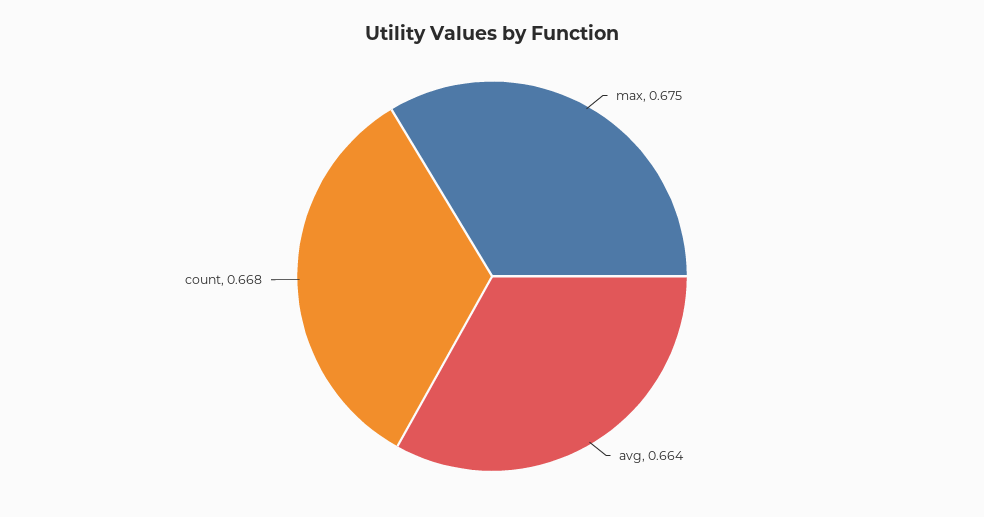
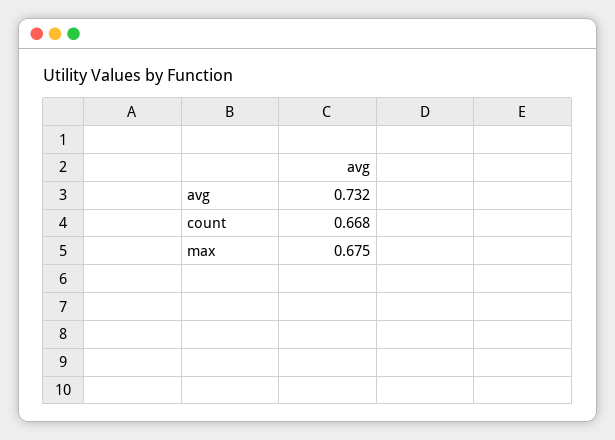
avg: 0.664 -> 0.732

